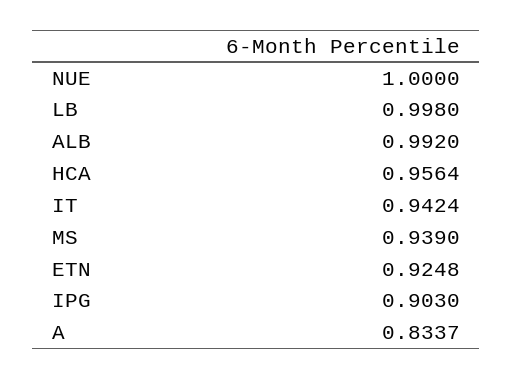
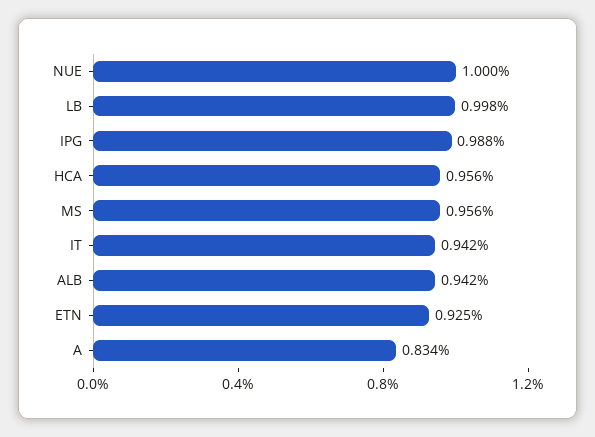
ALB: 0.992 -> 0.942
MS: 0.939 -> 0.956
IPG: 0.903 -> 0.988

